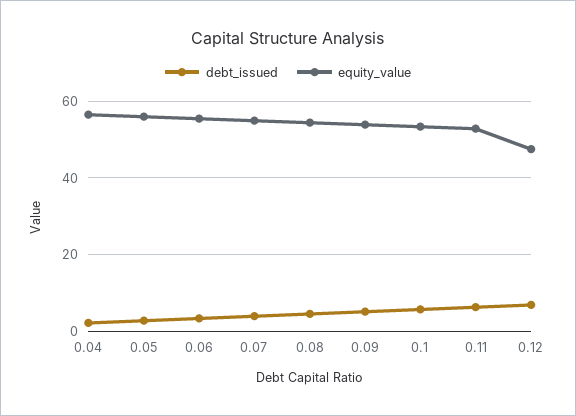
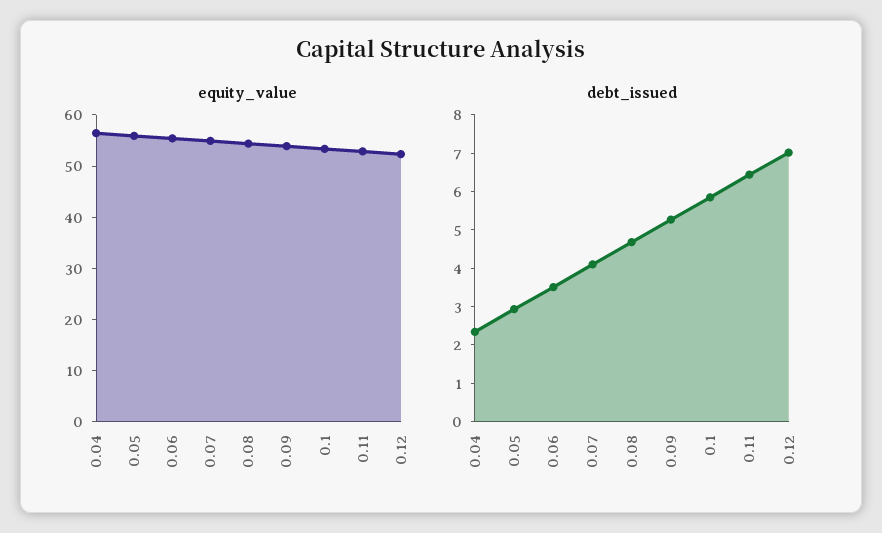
equity_value, 0.12: 48 -> 52

